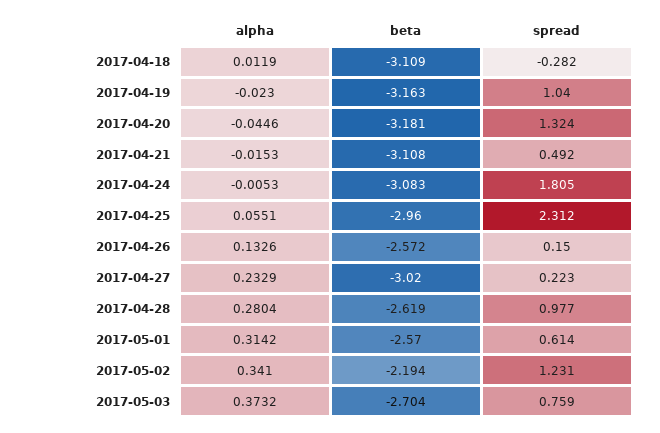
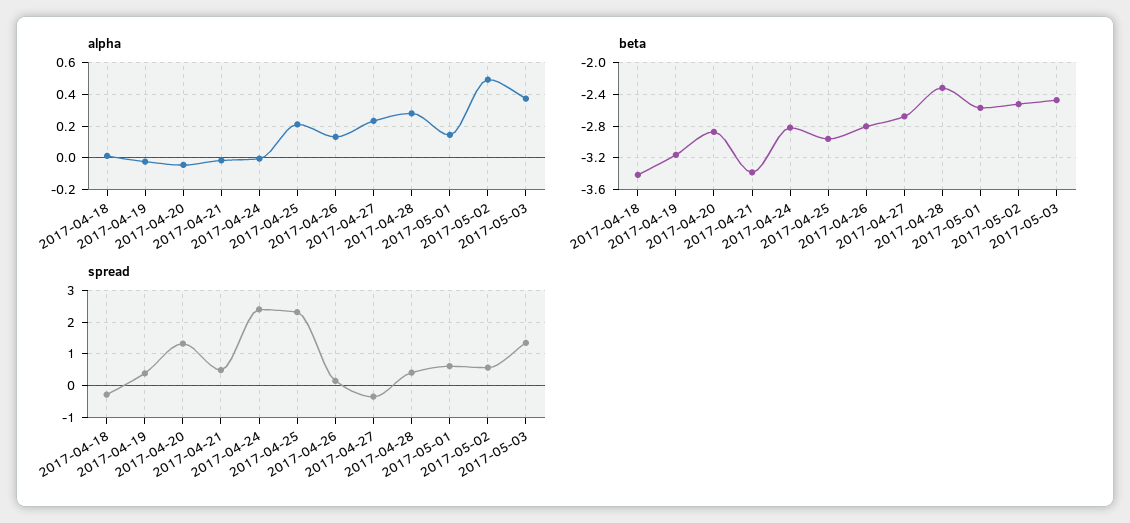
beta, 2017-04-18: -3.109 -> -3.4
spread, 2017-04-19: 1.04 -> 0.4
beta, 2017-04-20: -3.181 -> -2.9
beta, 2017-04-21: -3.108 -> -3.4
beta, 2017-04-24: -3.083 -> -2.8
spread, 2017-04-24: 1.805 -> 2.4
alpha, 2017-04-25: 0.0551 -> 0.2
beta, 2017-04-26: -2.572 -> -2.8
beta, 2017-04-27: -3.02 -> -2.7
spread, 2017-04-27: 0.223 -> -0.4
beta, 2017-04-28: -2.619 -> -2.3
spread, 2017-04-28: 0.977 -> 0.4
alpha, 2017-05-01: 0.3142 -> 0.15
alpha, 2017-05-02: 0.341 -> 0.5
beta, 2017-05-02: -2.194 -> -2.5
spread, 2017-05-02: 1.231 -> 0.6
beta, 2017-05-03: -2.704 -> -2.5
spread, 2017-05-03: 0.759 -> 1.4

